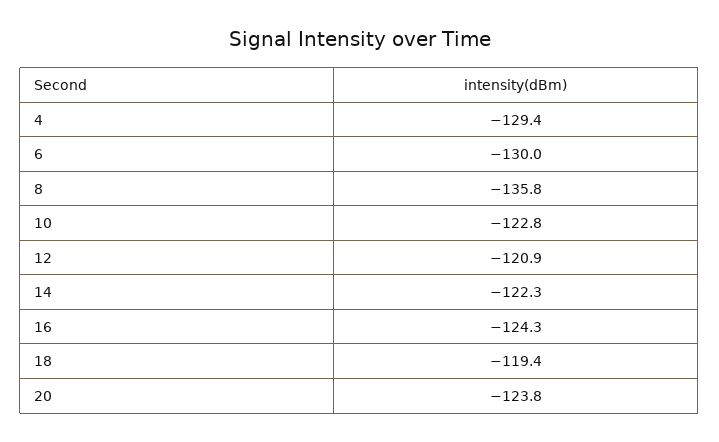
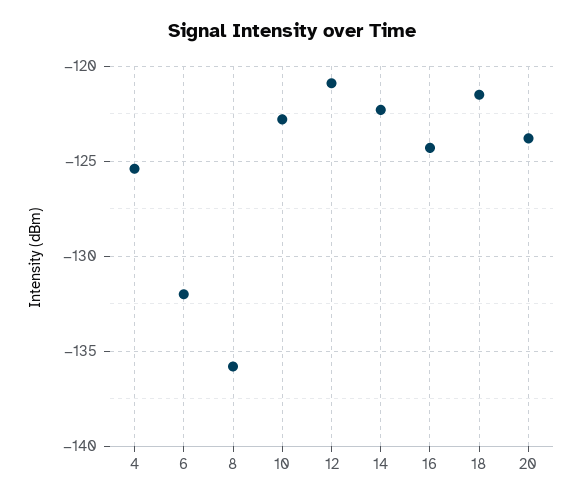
4: -129.4 -> -125.5
6: -130 -> -132
18: -119.4 -> -121.5

